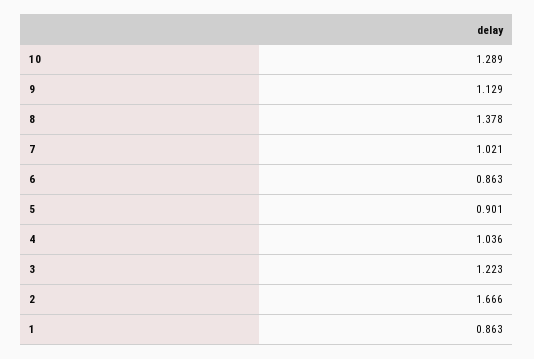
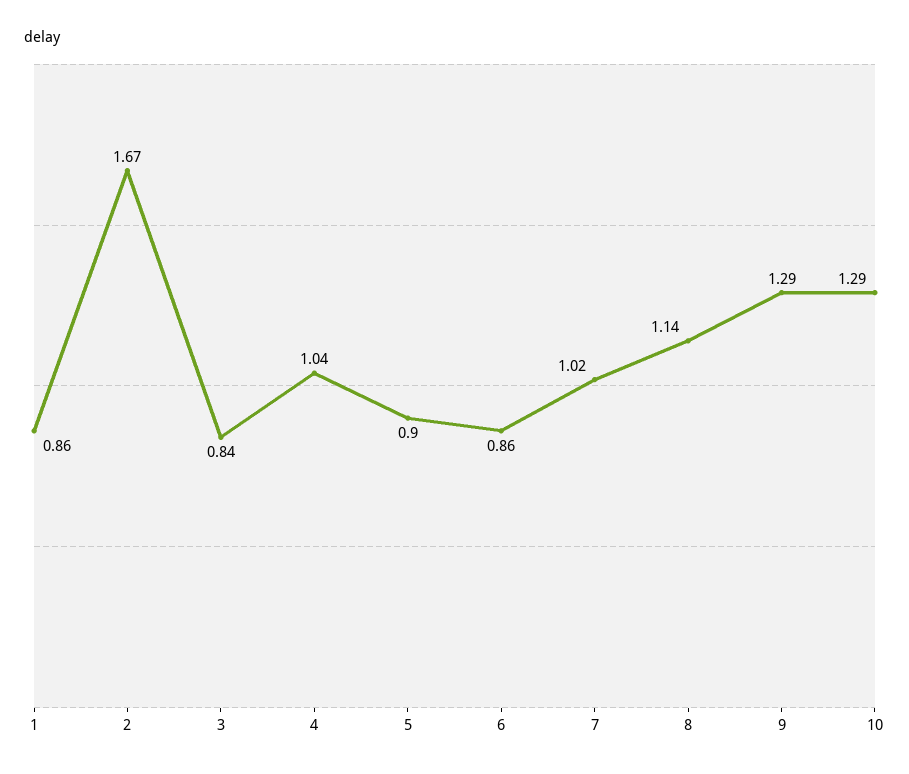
9: 1.129 -> 1.29
8: 1.378 -> 1.14
3: 1.223 -> 0.84

